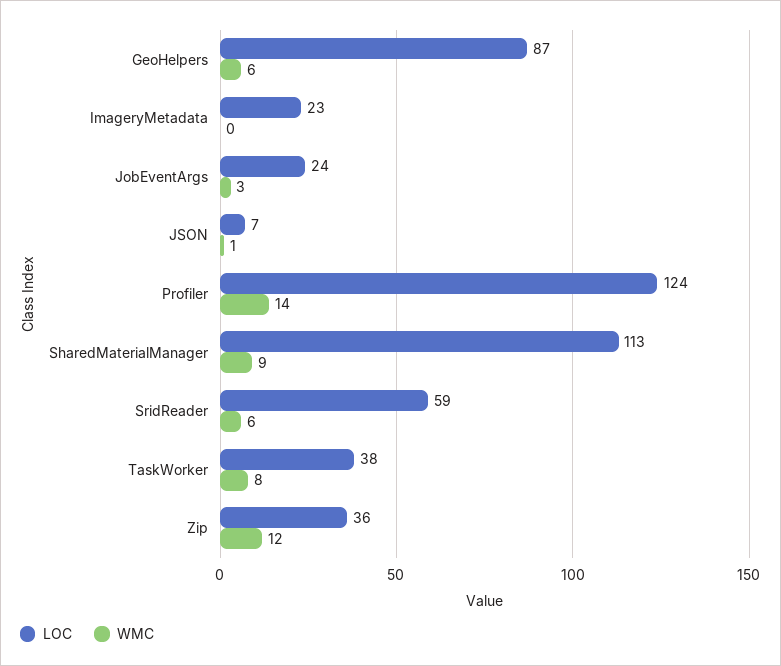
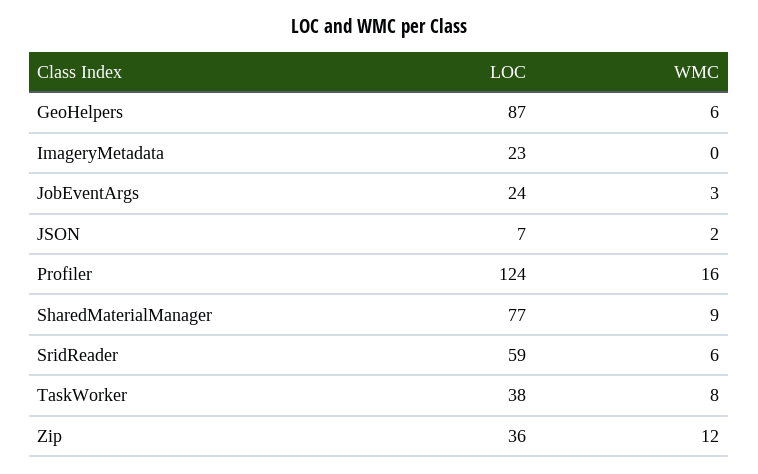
WMC, JSON: 1 -> 2
WMC, Profiler: 14 -> 16
LOC, SharedMaterialManager: 113 -> 77

